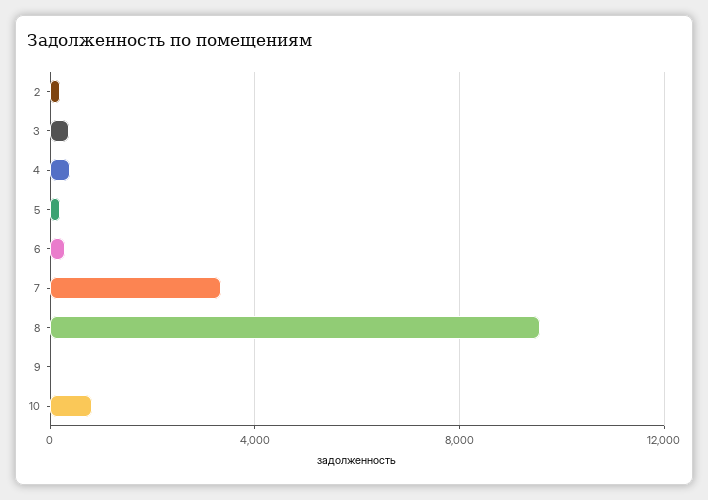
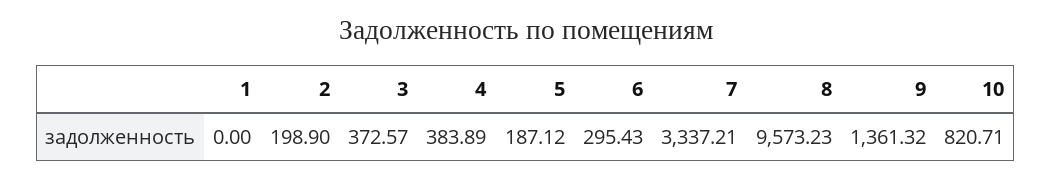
9: 0 -> 1361.32
1: none -> 0

